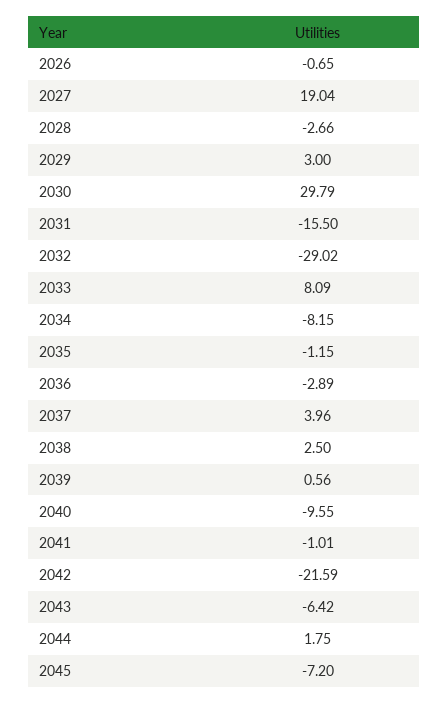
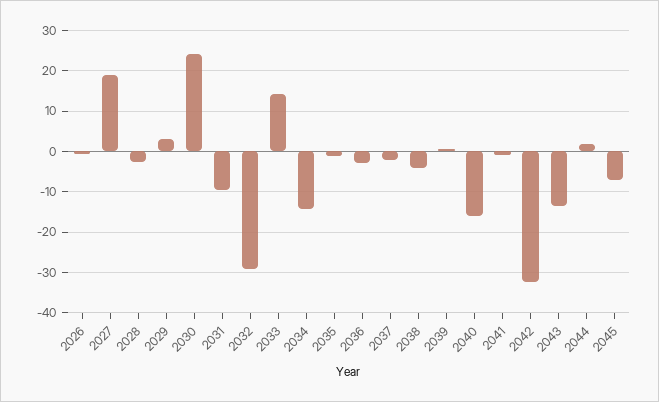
2030: 29.79 -> 24
2031: -15.5 -> -10
2033: 8.09 -> 14
2034: -8.15 -> -14
2037: 3.96 -> -2
2038: 2.5 -> -4
2040: -9.55 -> -16
2042: -21.59 -> -32
2043: -6.42 -> -14

